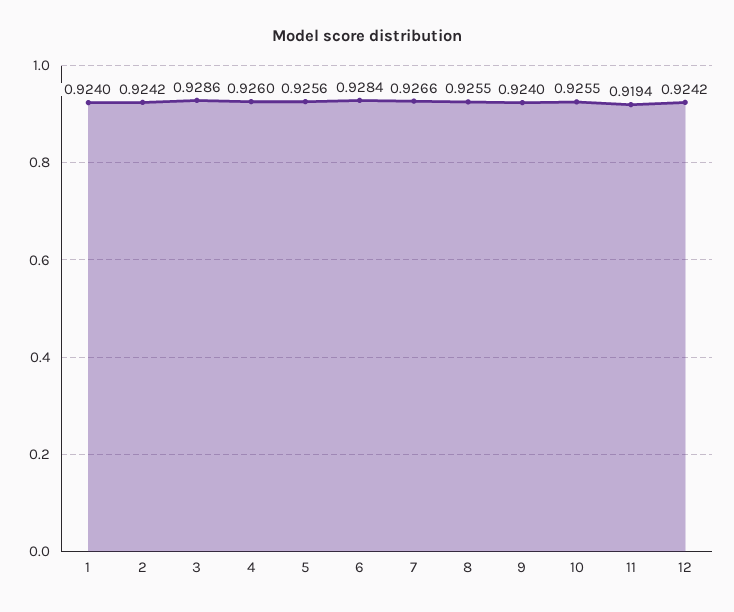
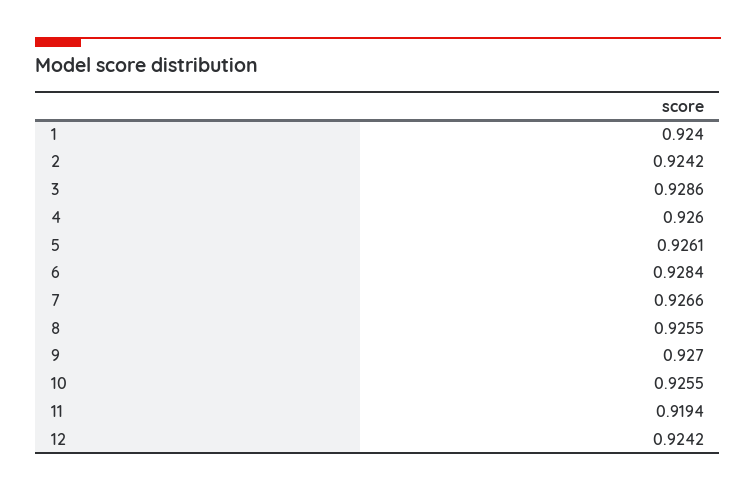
5: 0.9256 -> 0.9261
9: 0.924 -> 0.927

